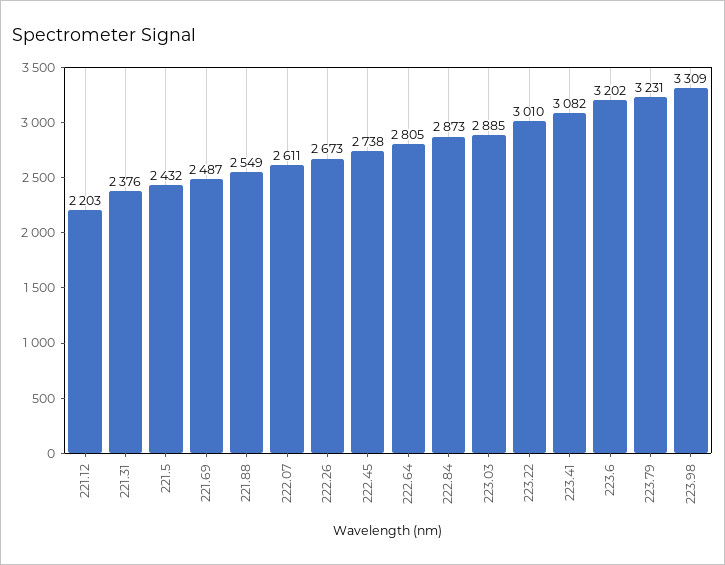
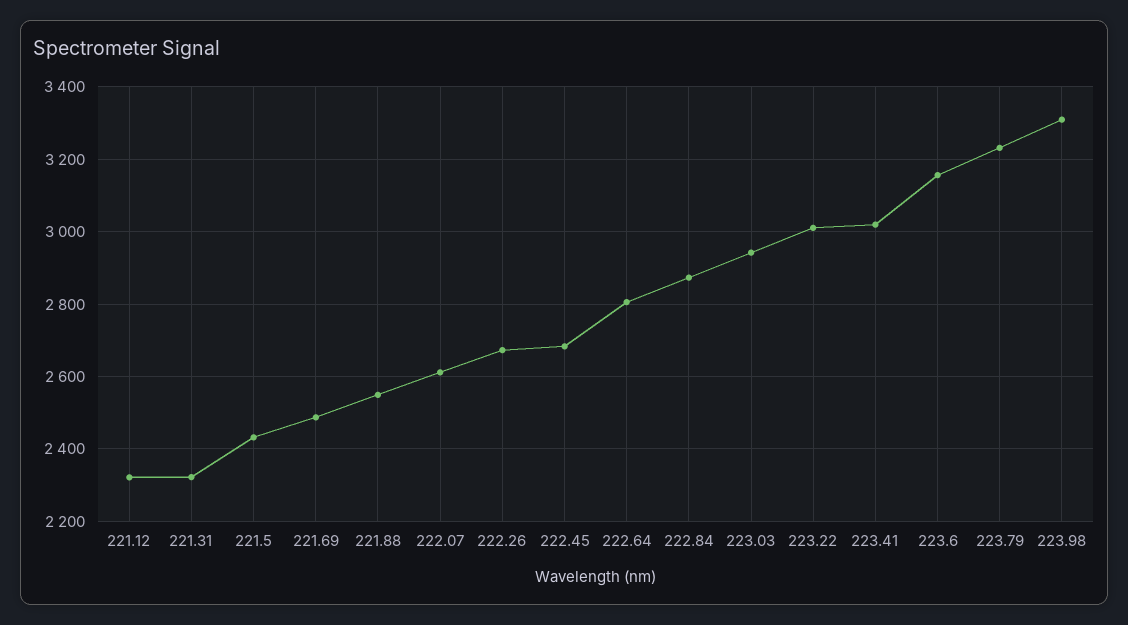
221.12: 2203 -> 2320
221.31: 2376 -> 2320
222.45: 2738 -> 2680
223.03: 2885 -> 2940
223.41: 3082 -> 3020
223.6: 3202 -> 3160

